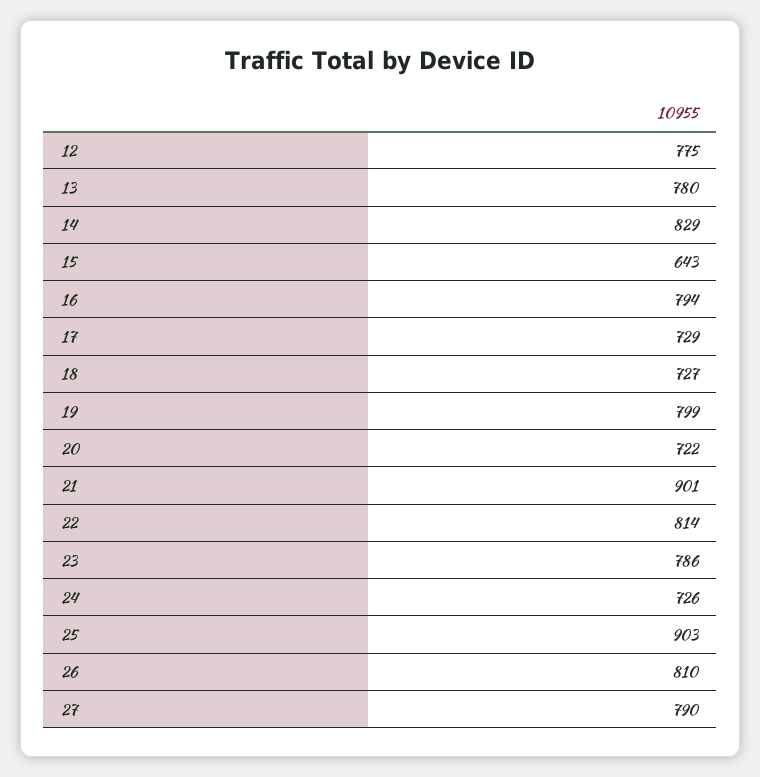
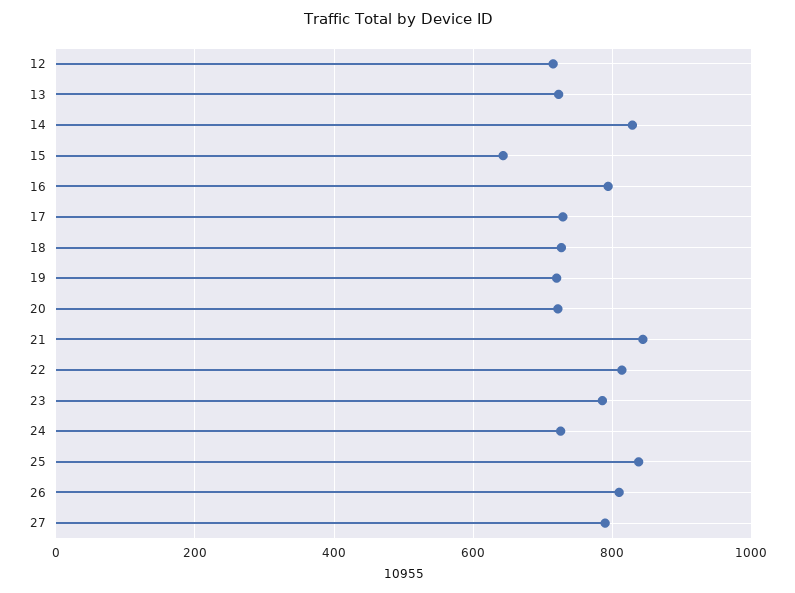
12: 775 -> 720
13: 780 -> 720
19: 799 -> 720
21: 901 -> 840
25: 903 -> 840

